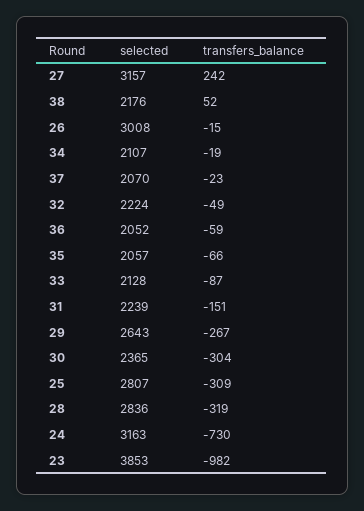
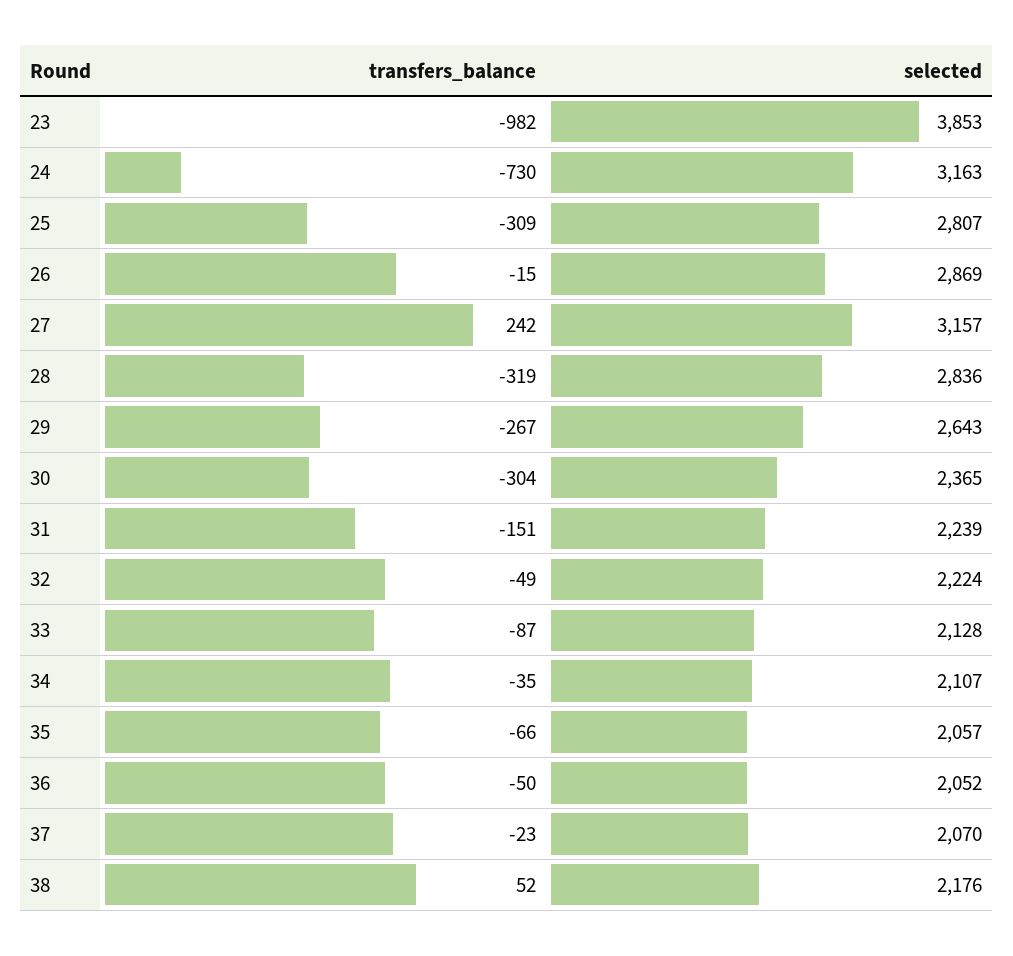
selected, 26: 3008 -> 2869
transfers_balance, 34: -19 -> -35
transfers_balance, 36: -59 -> -50

